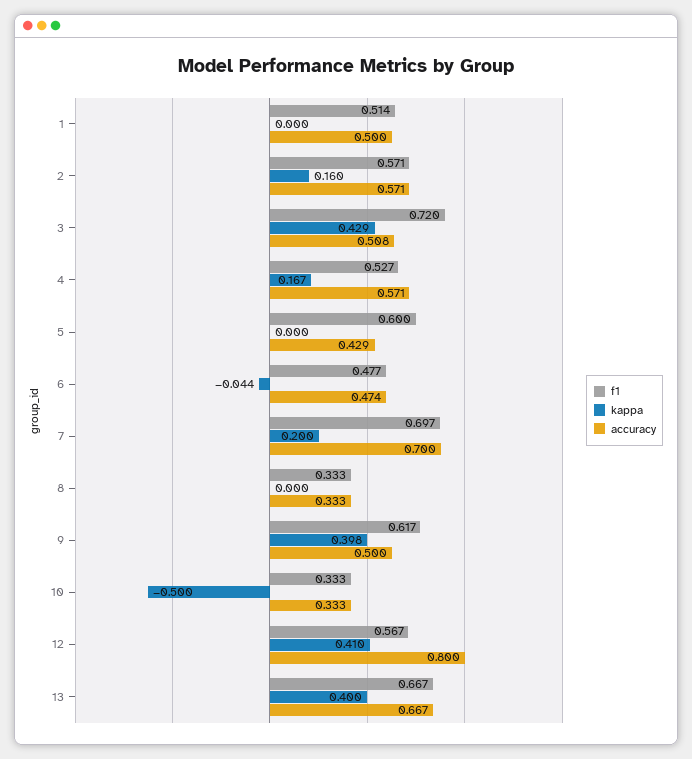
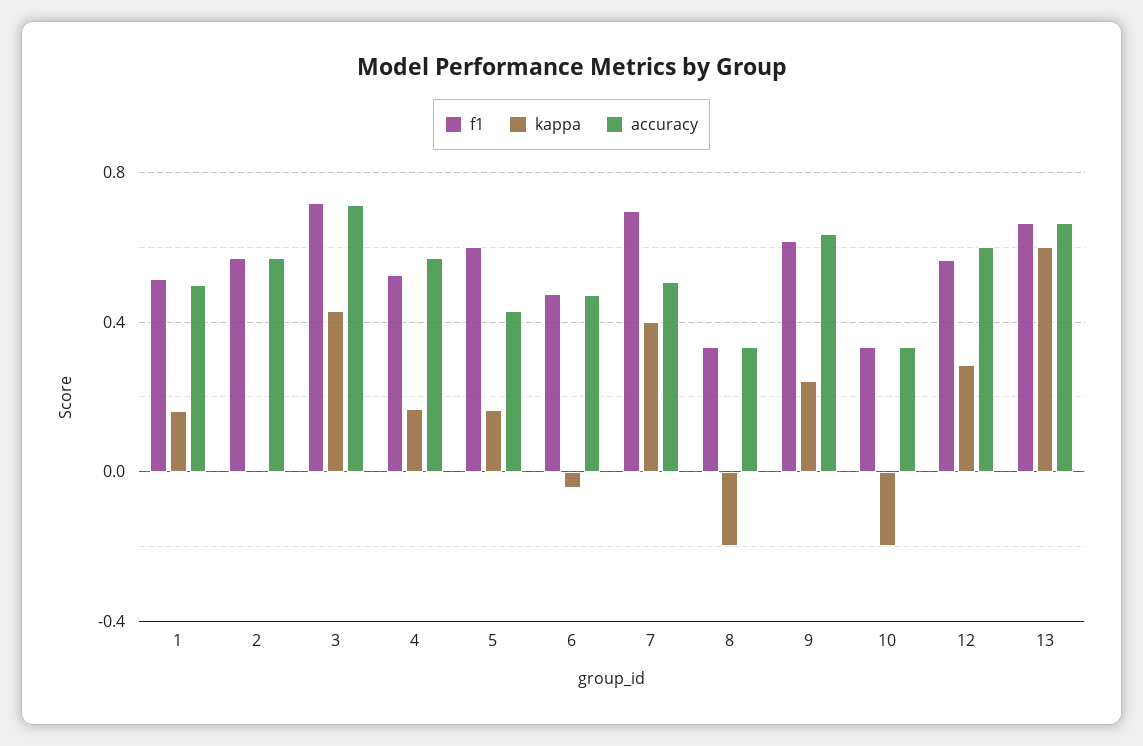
kappa, 1: 0 -> 0.15
kappa, 2: 0.16 -> 0
accuracy, 3: 0.508 -> 0.7
kappa, 5: 0 -> 0.15
kappa, 7: 0.2 -> 0.4
accuracy, 7: 0.7 -> 0.5
kappa, 8: 0 -> -0.2
kappa, 9: 0.398 -> 0.25
accuracy, 9: 0.5 -> 0.65
kappa, 10: -0.5 -> -0.2
kappa, 12: 0.41 -> 0.3
accuracy, 12: 0.8 -> 0.6
kappa, 13: 0.4 -> 0.6

